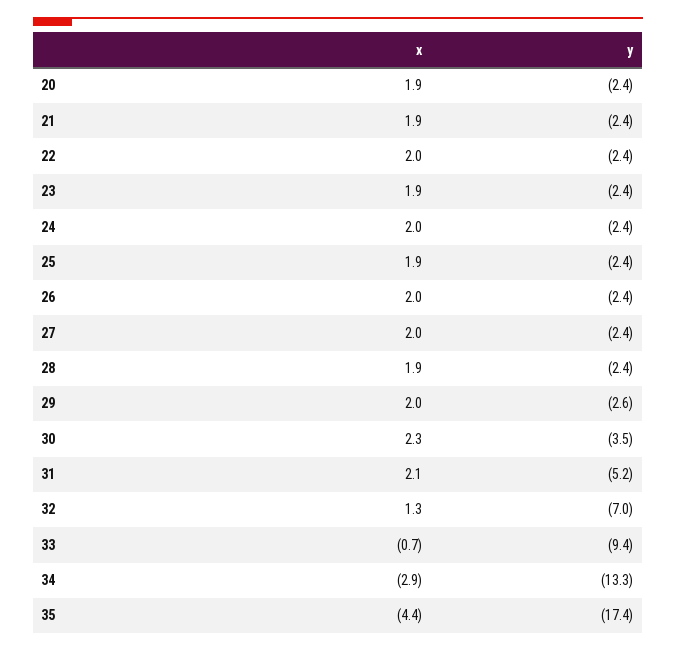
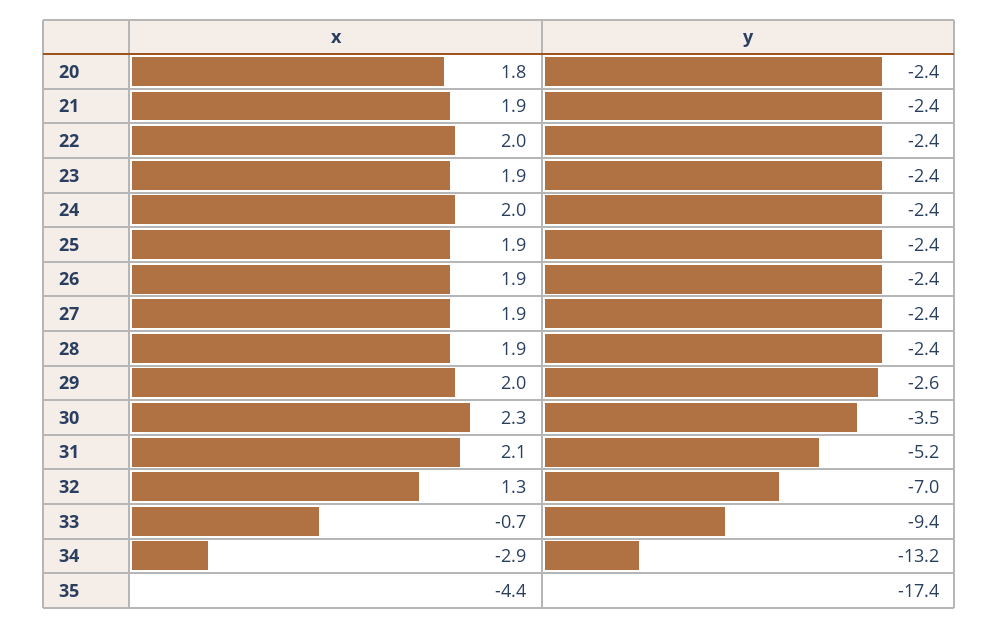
x, 20: 1.9 -> 1.8
x, 26: 2 -> 1.9
x, 27: 2 -> 1.9
y, 34: -13.3 -> -13.2

